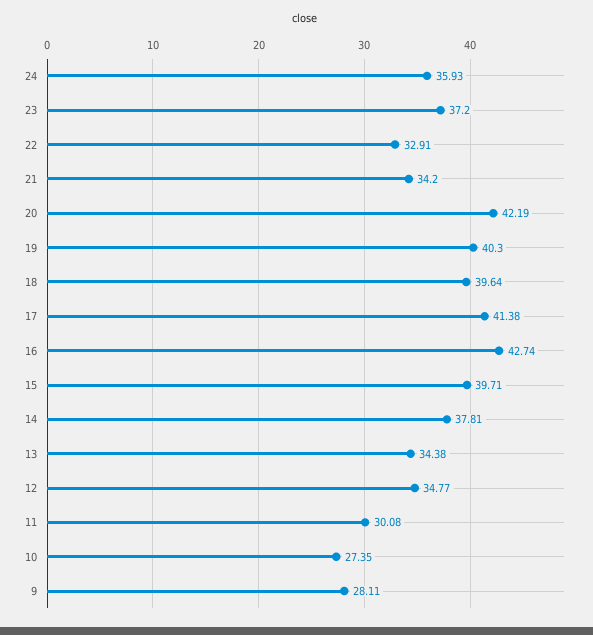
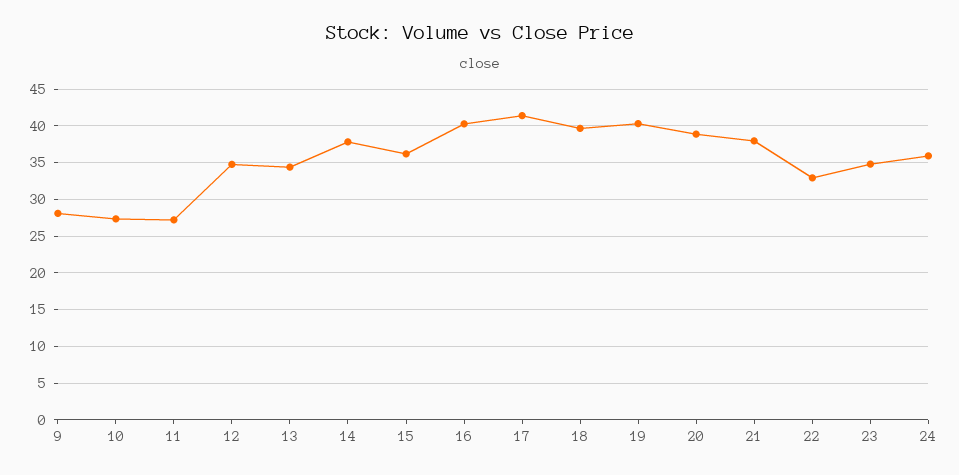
23: 37.2 -> 35
21: 34.2 -> 38
20: 42.19 -> 39
16: 42.74 -> 40
15: 39.71 -> 36
11: 30.08 -> 27

